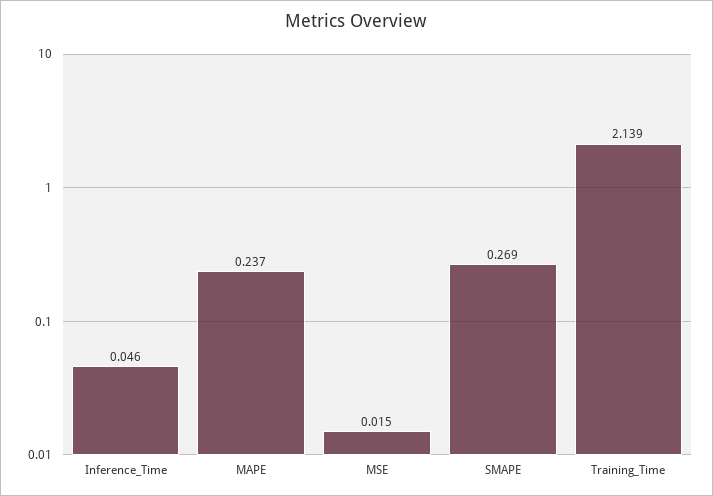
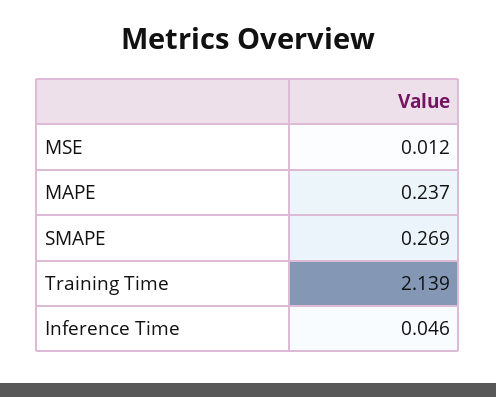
MSE: 0.015 -> 0.012

